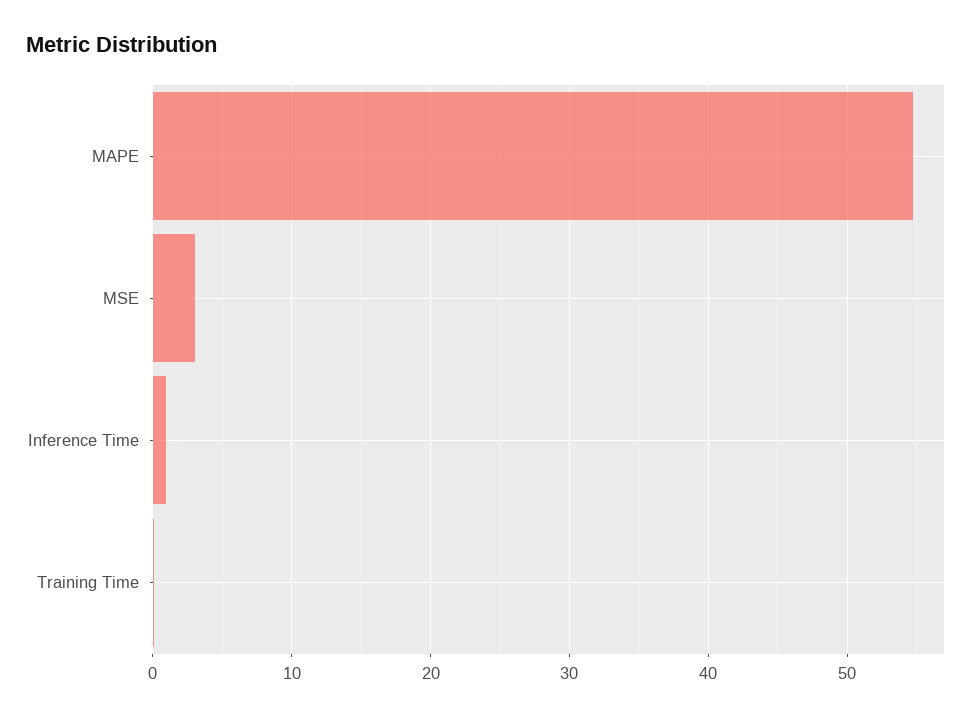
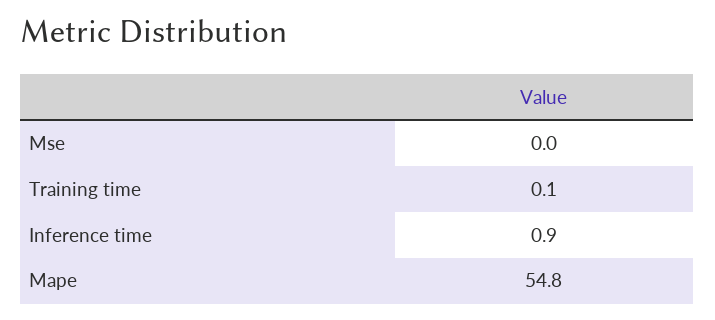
MSE: 3 -> 0

